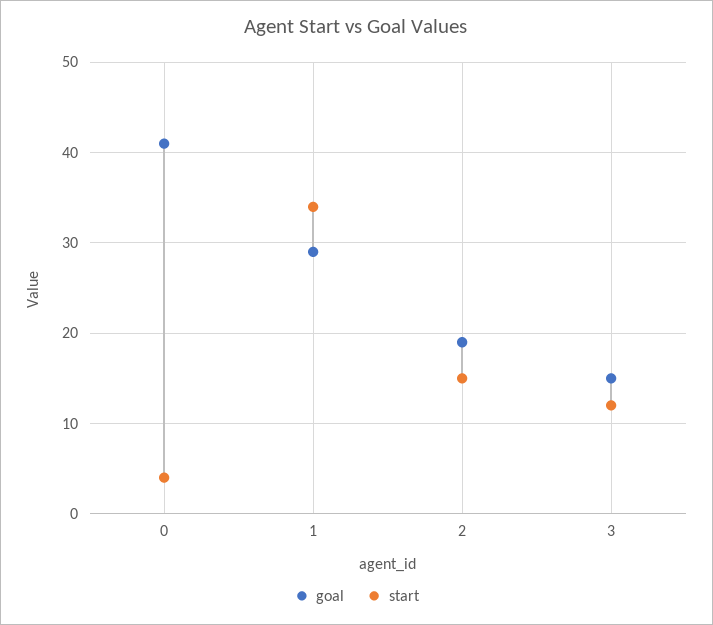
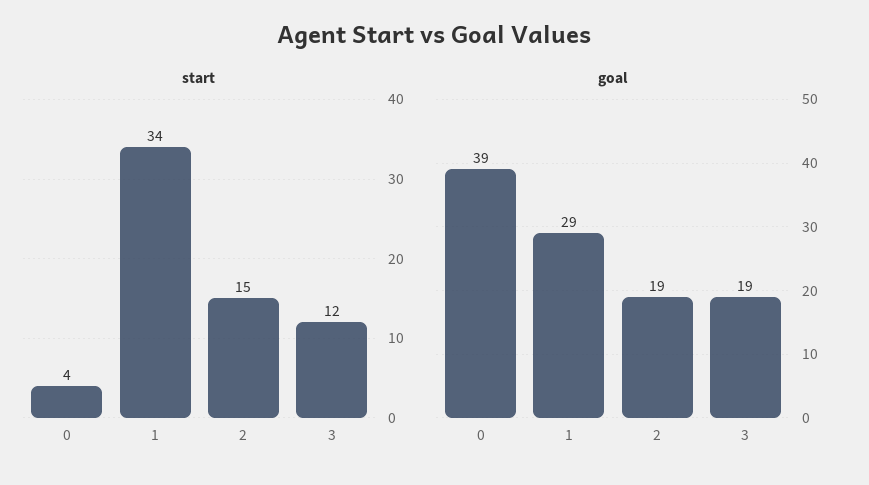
goal, 0: 41 -> 39
goal, 3: 15 -> 19

